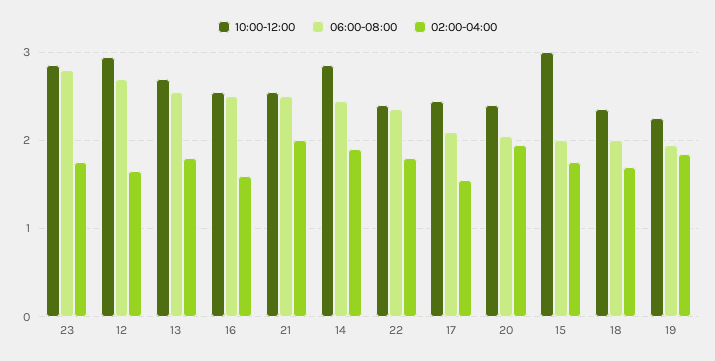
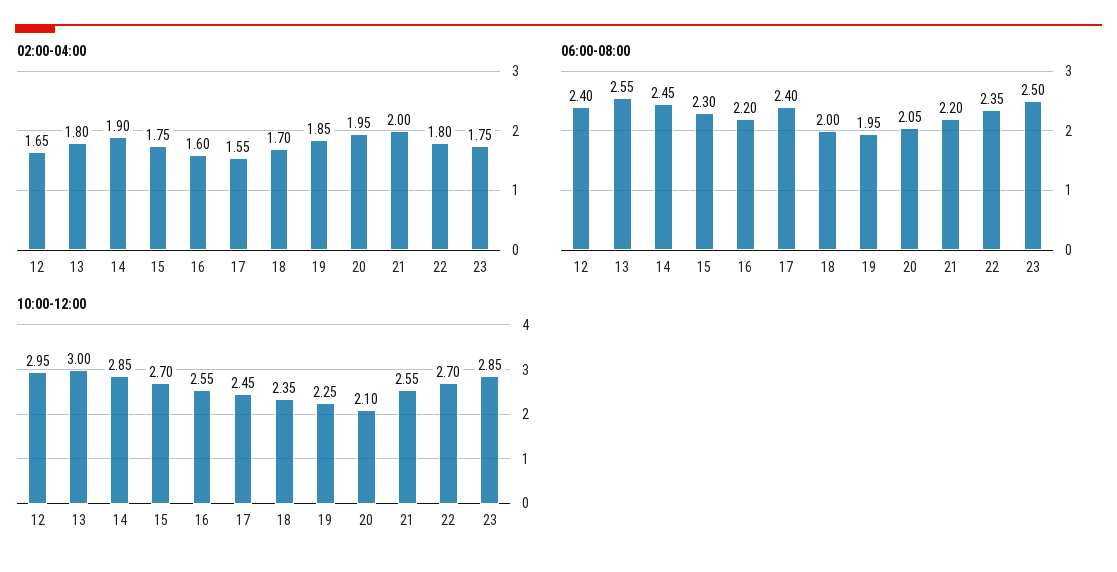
06:00-08:00, 23: 2.8 -> 2.5
06:00-08:00, 12: 2.7 -> 2.4
10:00-12:00, 13: 2.7 -> 3
06:00-08:00, 16: 2.5 -> 2.2
06:00-08:00, 21: 2.5 -> 2.2
10:00-12:00, 22: 2.4 -> 2.7
06:00-08:00, 17: 2.1 -> 2.4
10:00-12:00, 20: 2.4 -> 2.1
10:00-12:00, 15: 3 -> 2.7
06:00-08:00, 15: 2 -> 2.3

